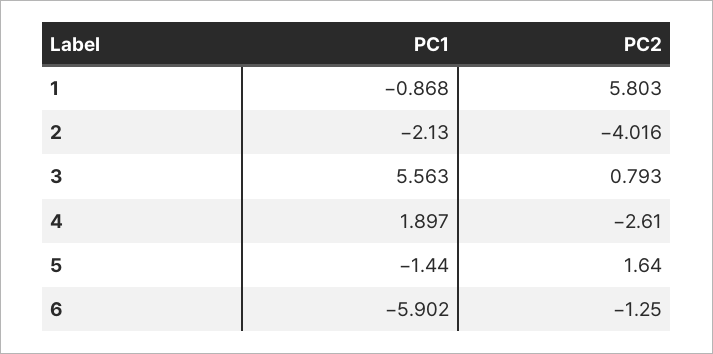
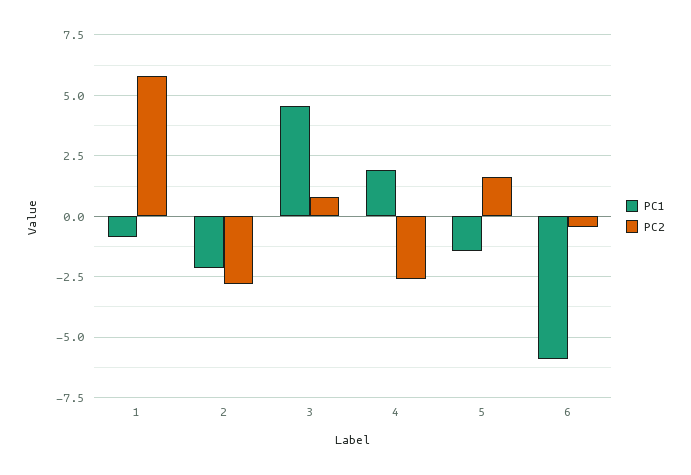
PC2, 2: -4.016 -> -2.75
PC1, 3: 5.563 -> 4.5
PC2, 6: -1.25 -> -0.5

